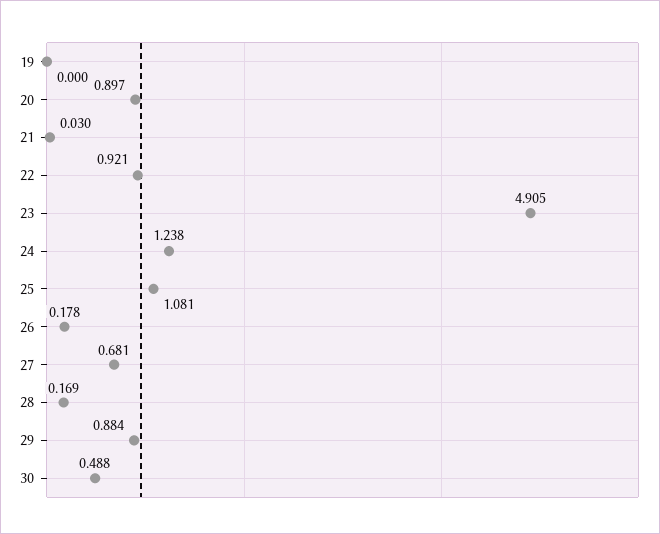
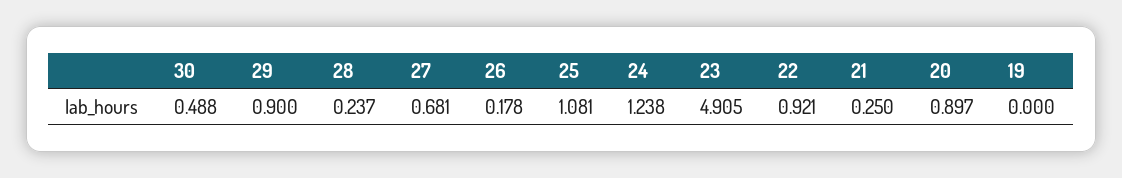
21: 0.03 -> 0.25
28: 0.169 -> 0.237
29: 0.884 -> 0.9

